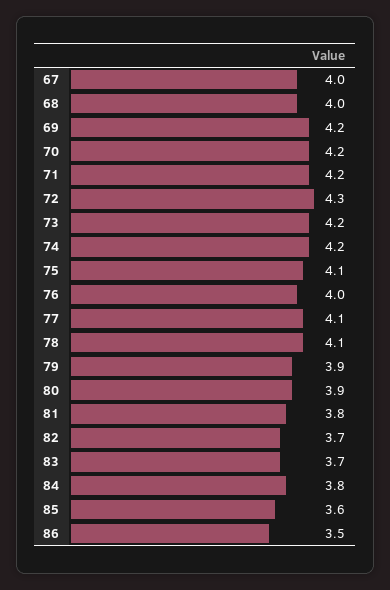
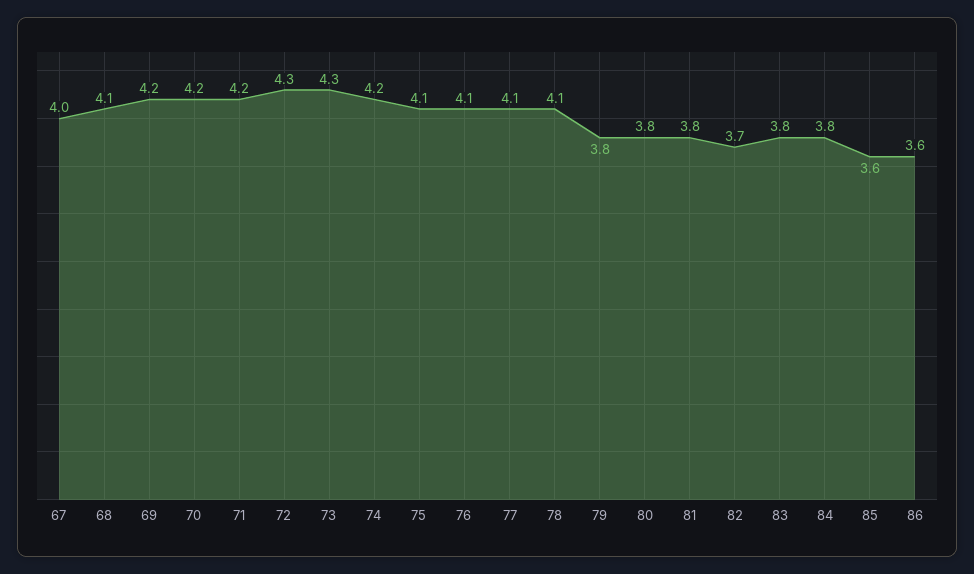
68: 4 -> 4.1
73: 4.2 -> 4.3
76: 4 -> 4.1
79: 3.9 -> 3.8
80: 3.9 -> 3.8
83: 3.7 -> 3.8
86: 3.5 -> 3.6

